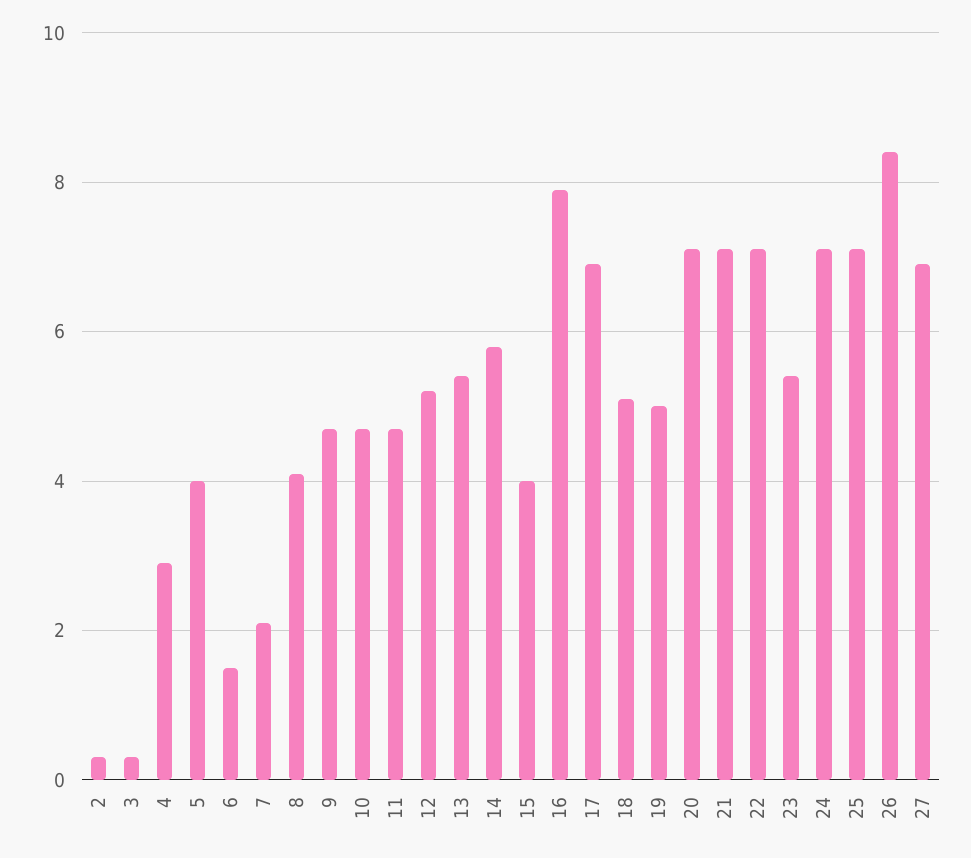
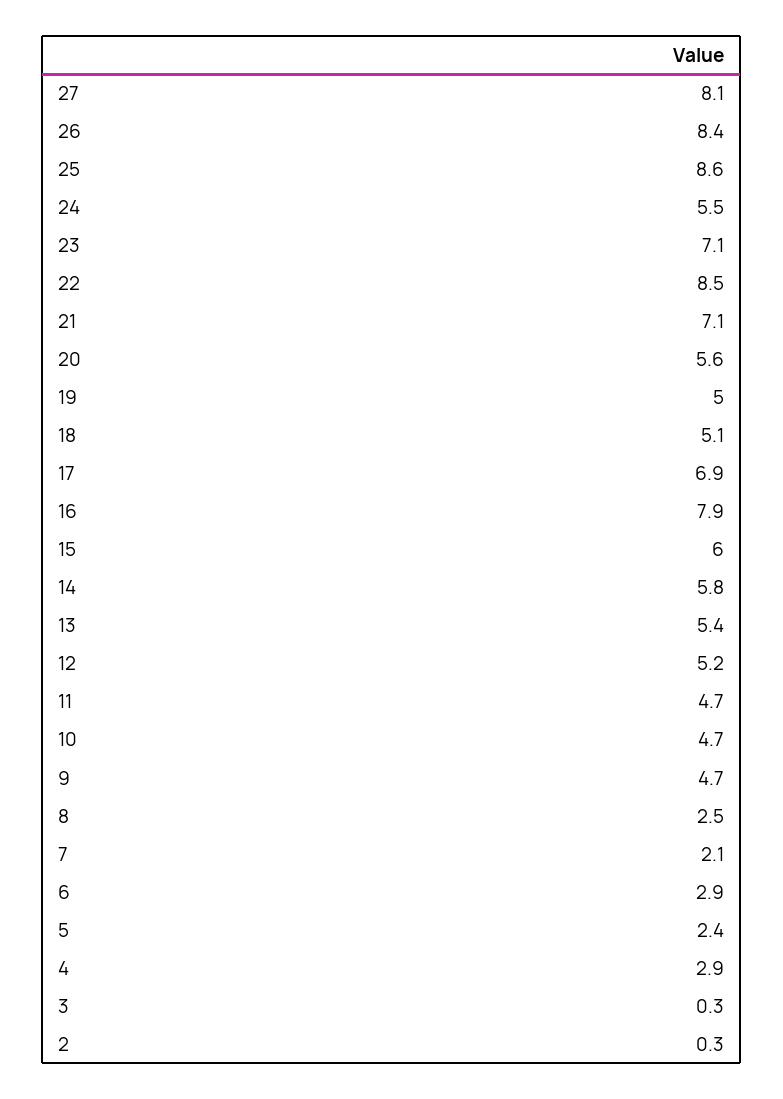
5: 4 -> 2.4
6: 1.5 -> 2.9
8: 4 -> 2.5
15: 4 -> 6
20: 7 -> 5.6
22: 7 -> 8.5
23: 5.5 -> 7.1
24: 7 -> 5.5
25: 7 -> 8.6
27: 7 -> 8.1

